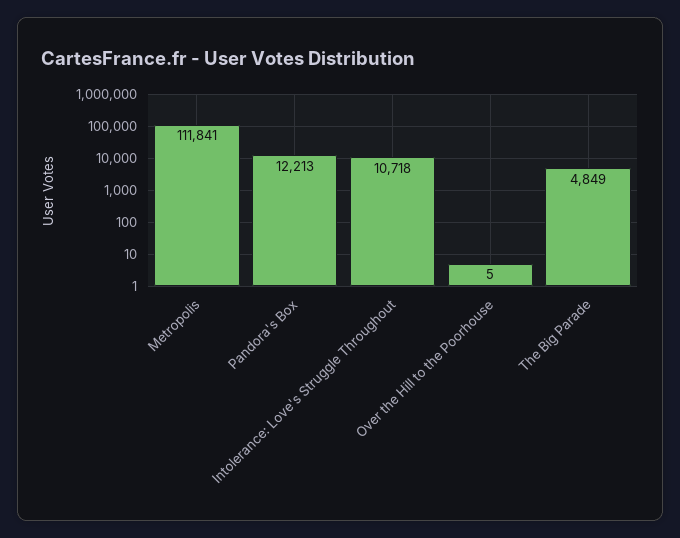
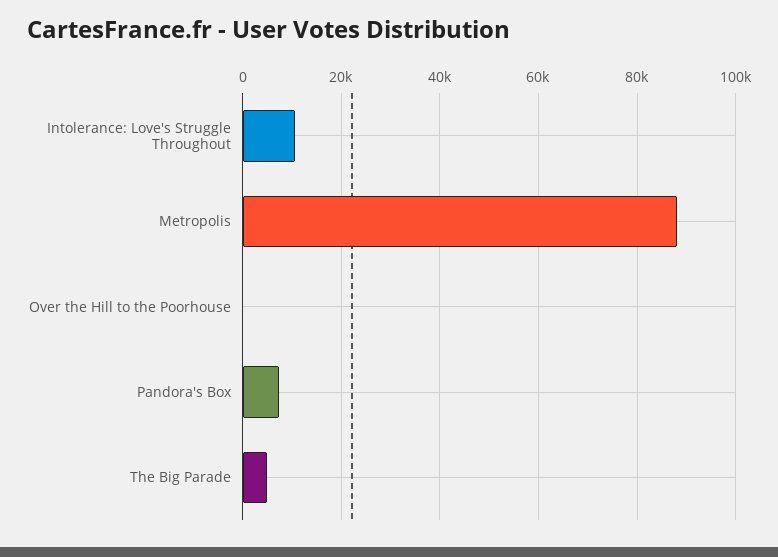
Metropolis: 111841 -> 88000
Pandora's Box: 12213 -> 8000

